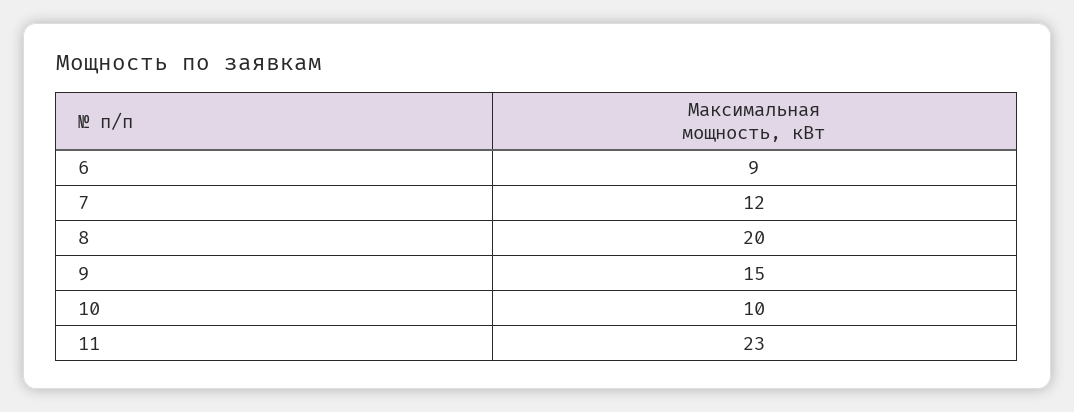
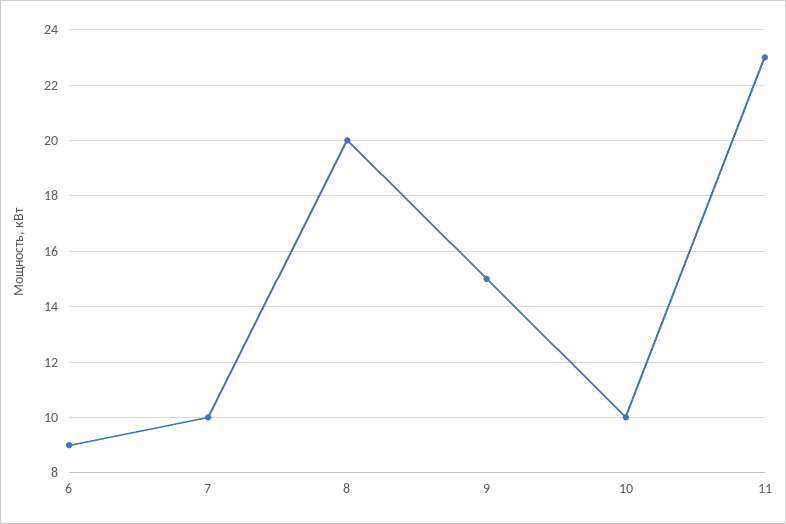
7: 12 -> 10

